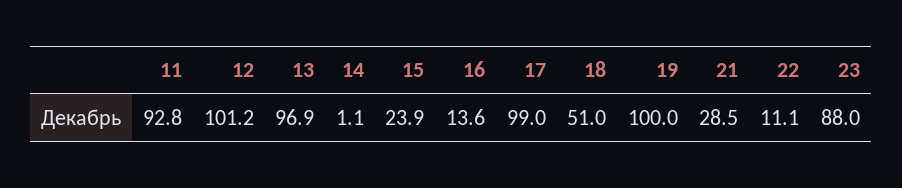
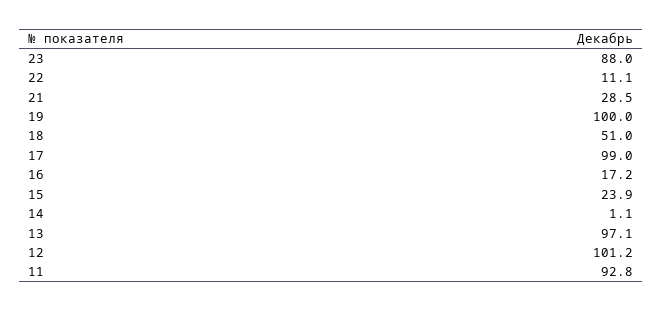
13: 96.9 -> 97.1
16: 13.6 -> 17.2

